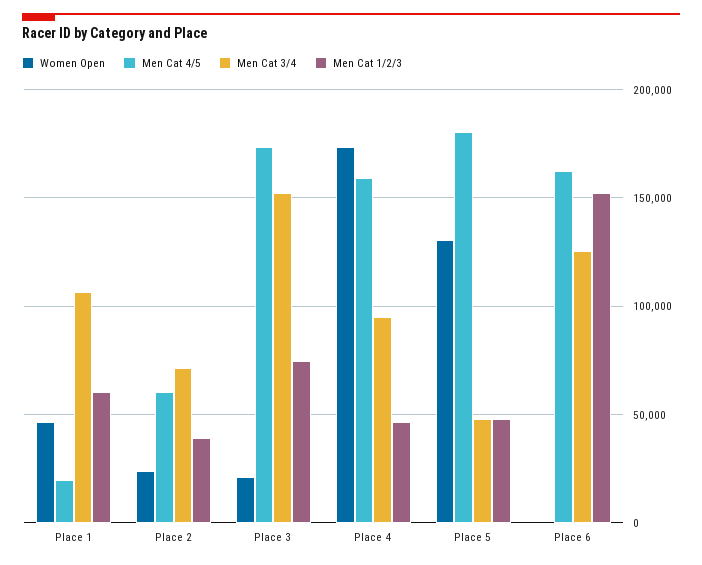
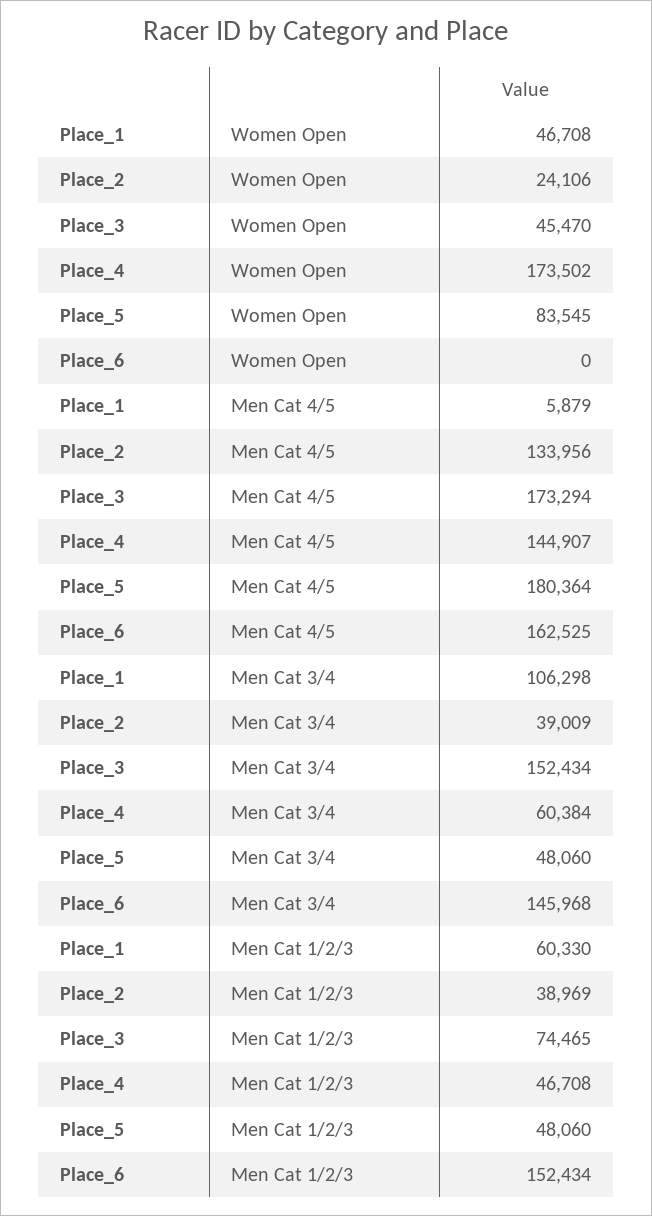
Men Cat 4/5, Place 1: 20000 -> 5879
Men Cat 4/5, Place 2: 60000 -> 133956
Men Cat 3/4, Place 2: 70000 -> 39009
Women Open, Place 3: 20000 -> 45470
Men Cat 4/5, Place 4: 160000 -> 144907
Men Cat 3/4, Place 4: 95000 -> 60384
Women Open, Place 5: 130000 -> 83545
Men Cat 3/4, Place 6: 125000 -> 145968

